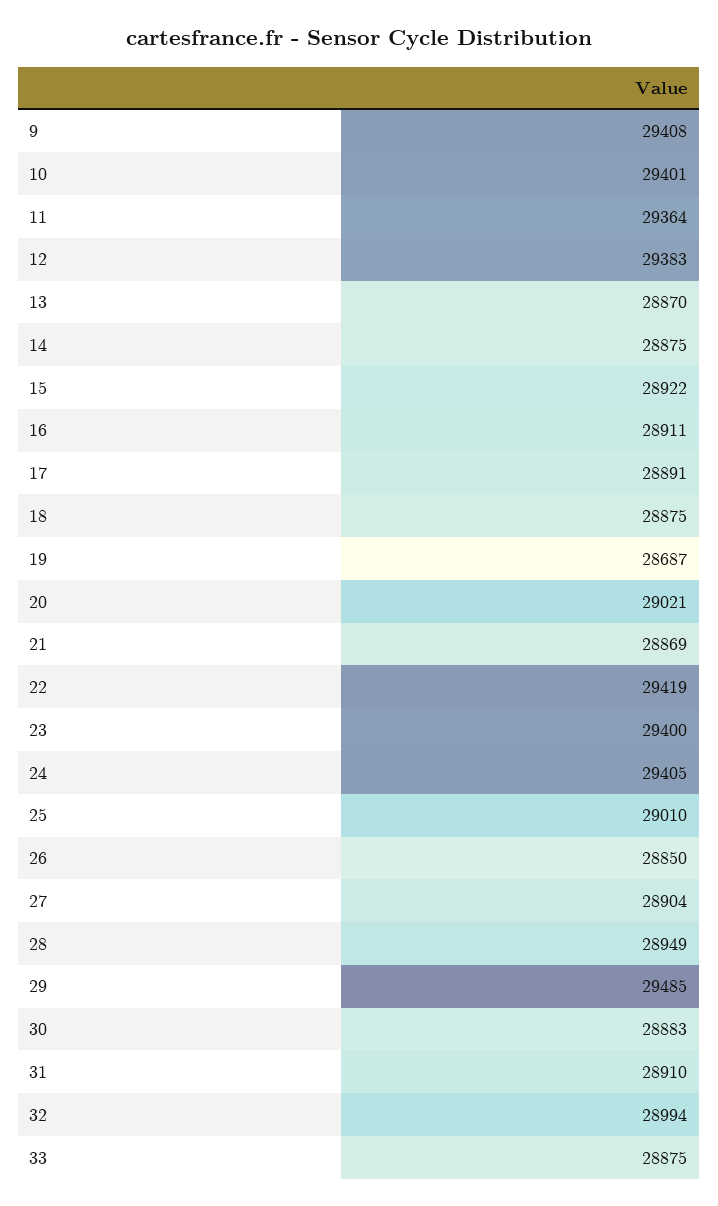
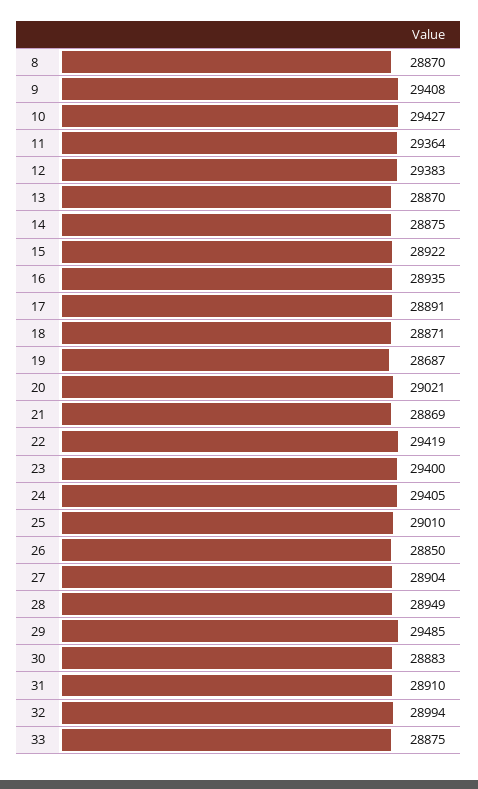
10: 29401 -> 29427
16: 28911 -> 28935
18: 28875 -> 28871
8: none -> 28870

